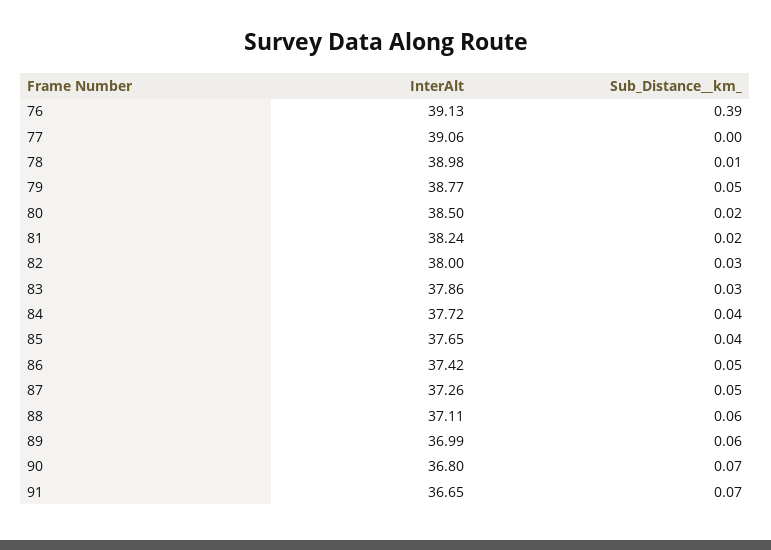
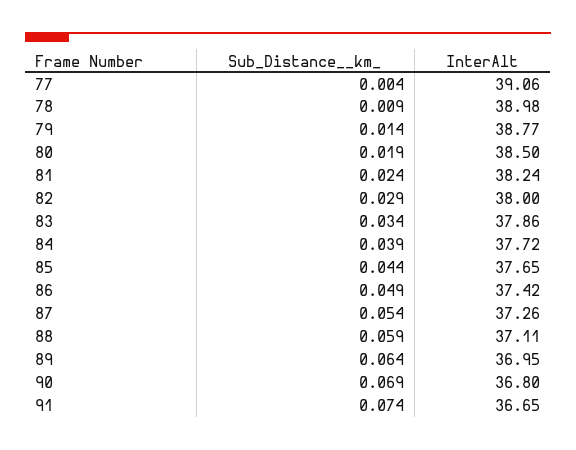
InterAlt, 76: 39.13 -> none
Sub_Distance__km_, 76: 0.39 -> none
Sub_Distance__km_, 79: 0.05 -> 0.014
InterAlt, 89: 36.99 -> 36.95

